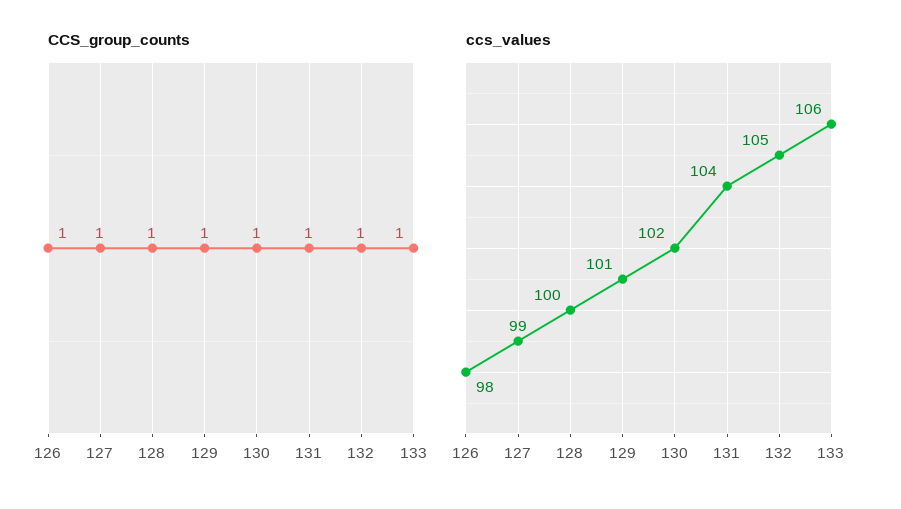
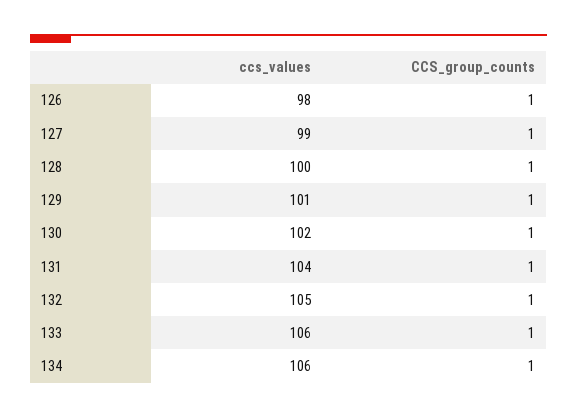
ccs_values, 134: none -> 106
CCS_group_counts, 134: none -> 1

